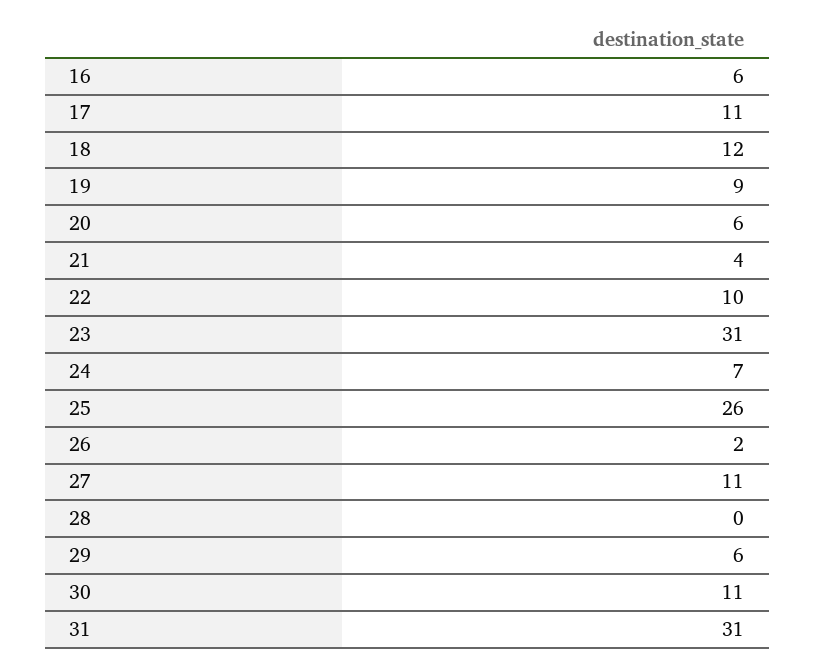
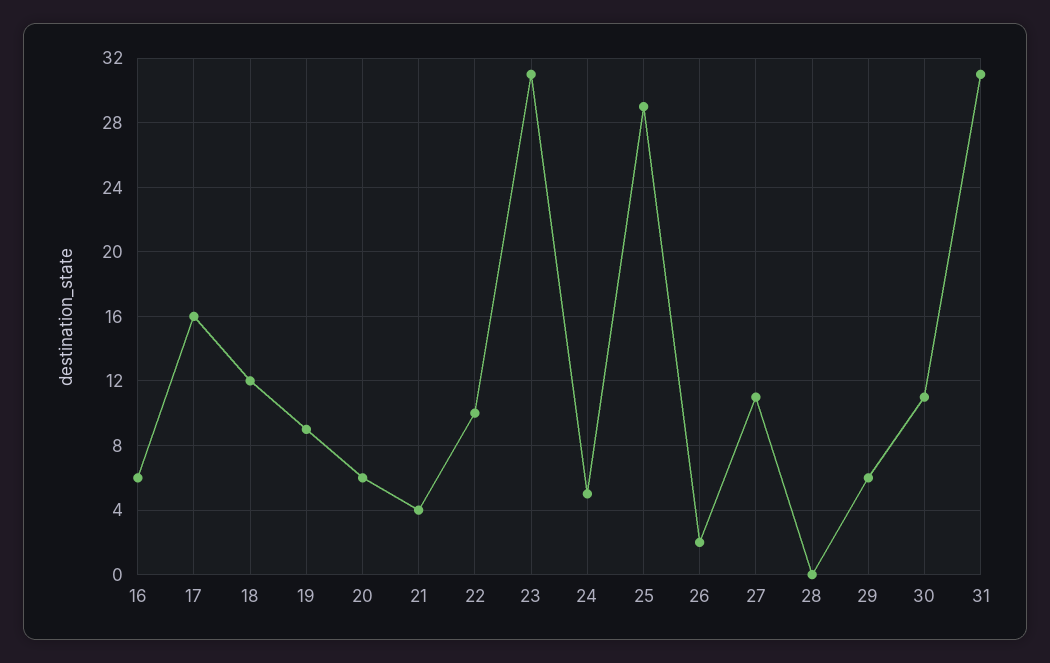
17: 11 -> 16
24: 7 -> 5
25: 26 -> 29

